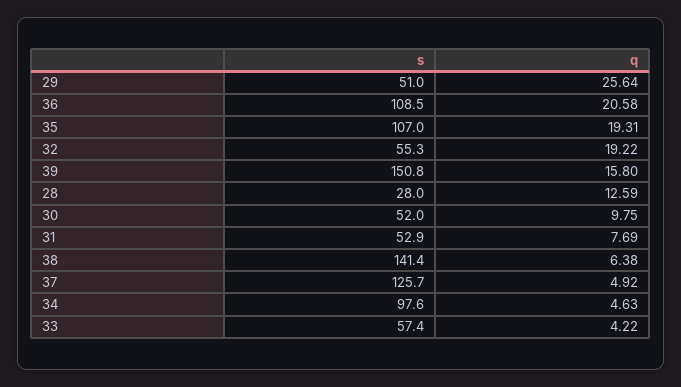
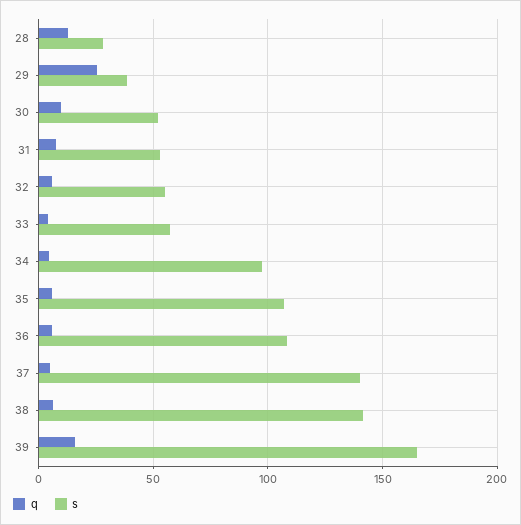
s, 29: 51 -> 40
q, 36: 20.58 -> 5
q, 35: 19.31 -> 5
q, 32: 19.22 -> 5
s, 39: 150.8 -> 165
s, 37: 125.7 -> 140

